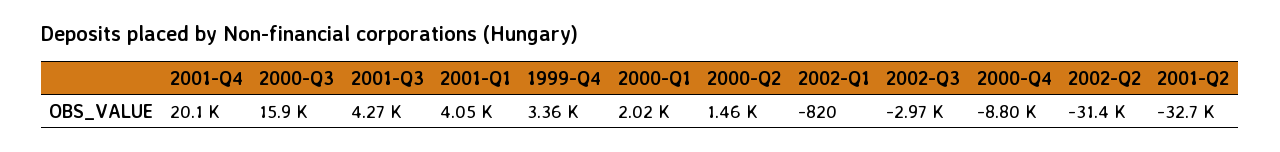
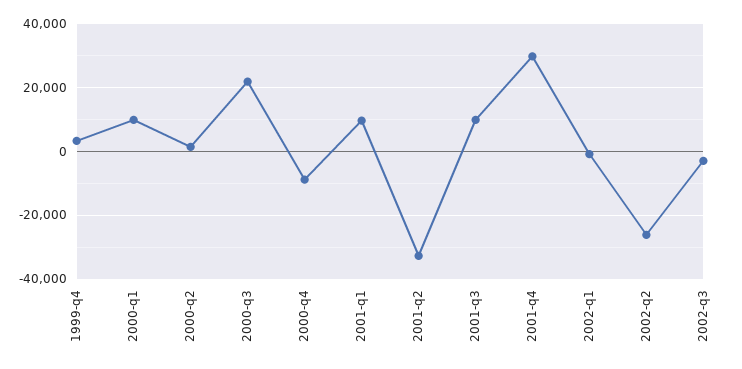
2001-Q4: 20100 -> 30000
2000-Q3: 15900 -> 22000
2001-Q3: 4270 -> 10000
2001-Q1: 4050 -> 10000
2000-Q1: 2020 -> 10000
2002-Q2: -31400 -> -26000

